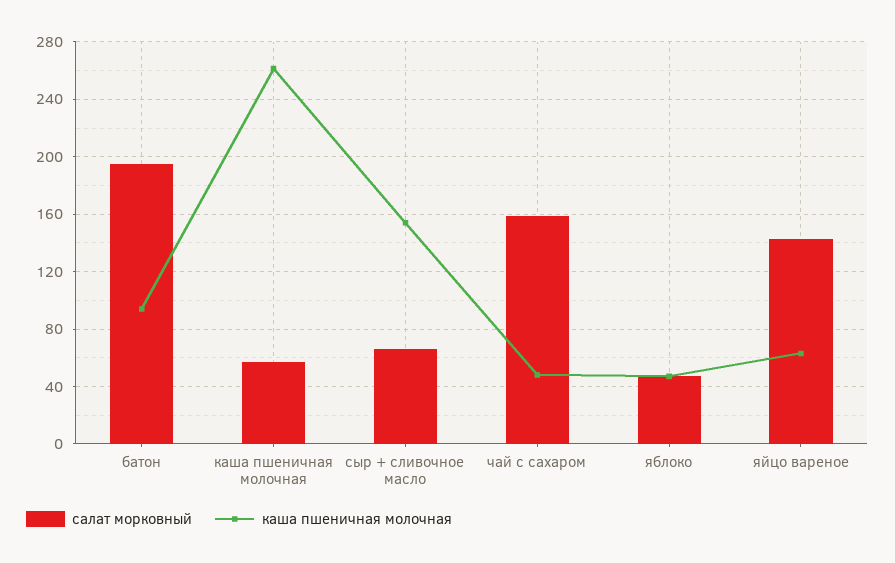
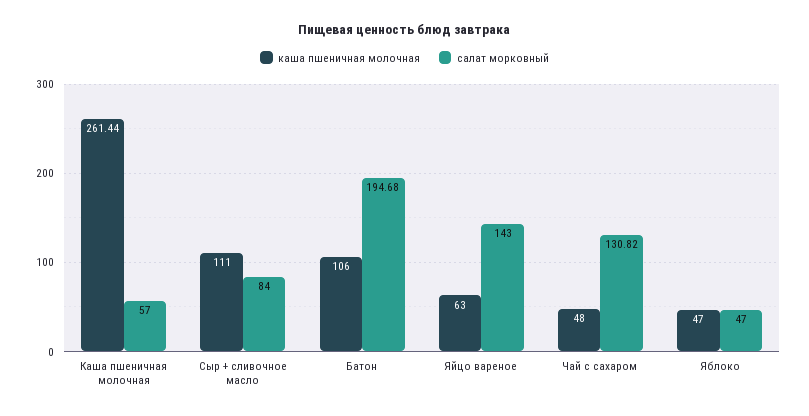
каша пшеничная молочная, батон: 95 -> 106
салат морковный, сыр + сливочное масло: 65 -> 84
каша пшеничная молочная, сыр + сливочное масло: 155 -> 111
салат морковный, чай с сахаром: 160 -> 130.82

